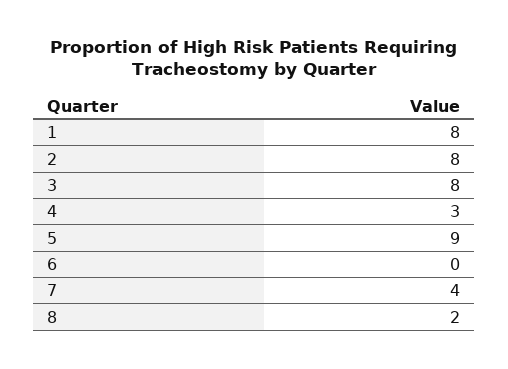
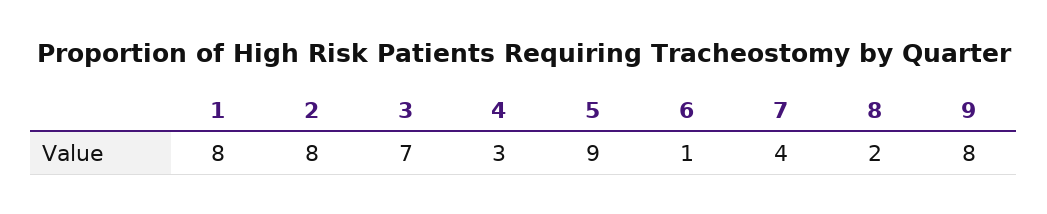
3: 8 -> 7
6: 0 -> 1
9: none -> 8

